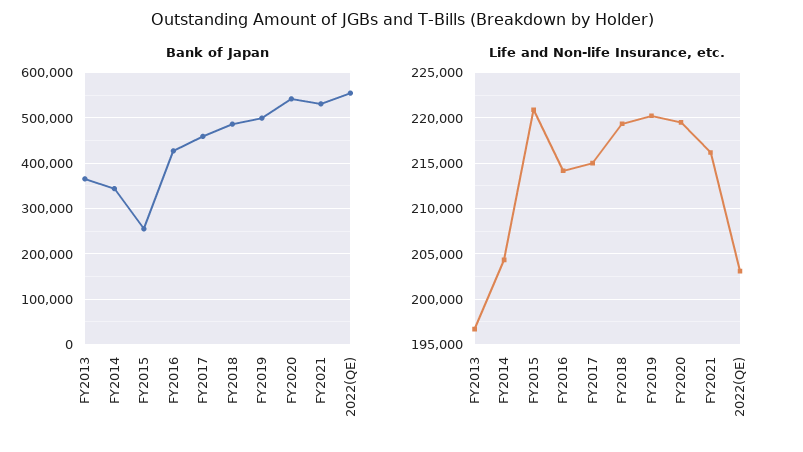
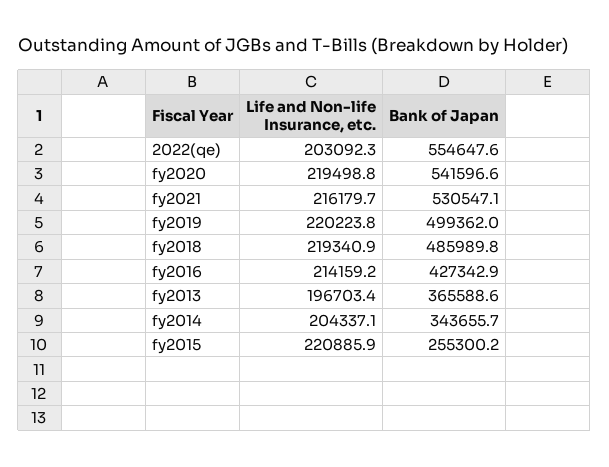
Bank of Japan, FY2017: 460000 -> none
Life and Non-life Insurance, etc., FY2017: 215000 -> none

